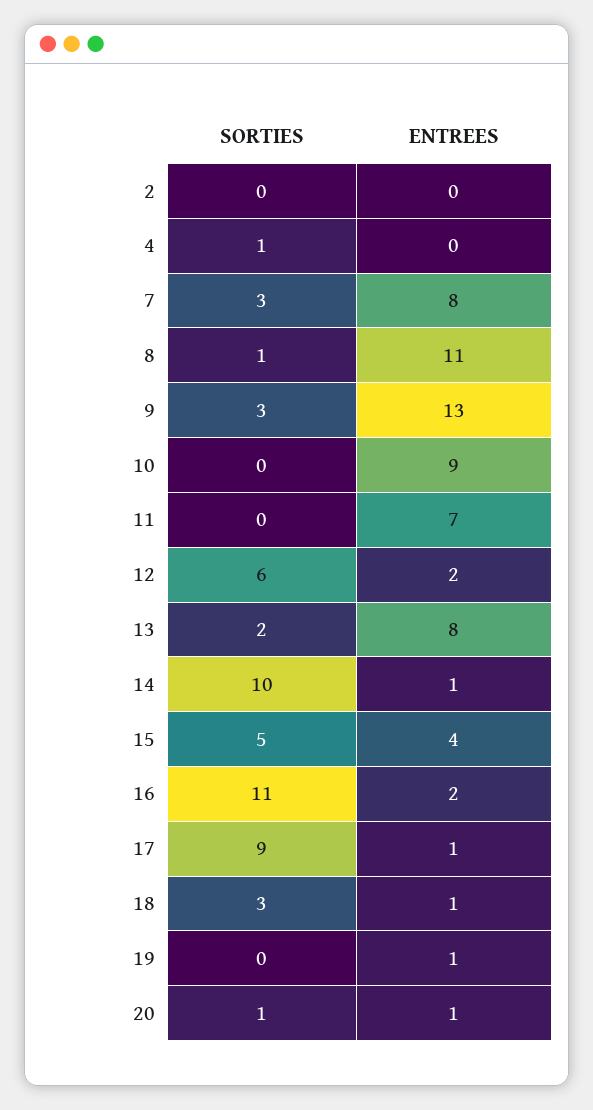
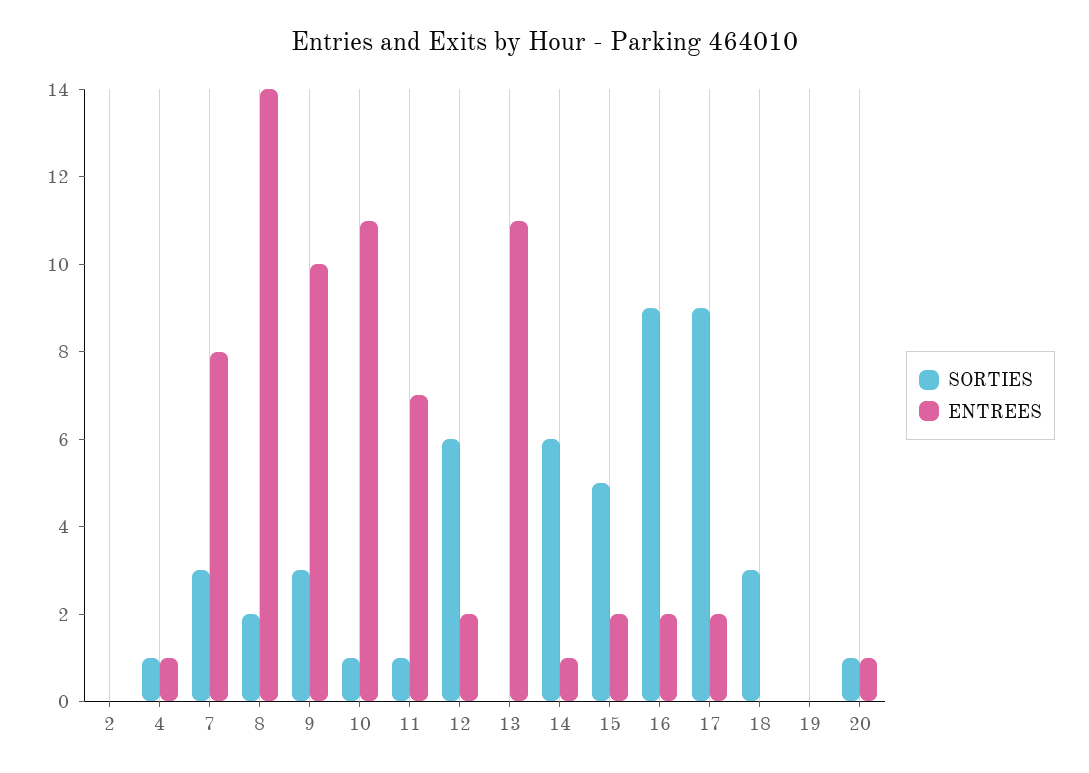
ENTREES, 4: 0 -> 1
SORTIES, 8: 1 -> 2
ENTREES, 8: 11 -> 14
ENTREES, 9: 13 -> 10
SORTIES, 10: 0 -> 1
ENTREES, 10: 9 -> 11
SORTIES, 11: 0 -> 1
SORTIES, 13: 2 -> 0
ENTREES, 13: 8 -> 11
SORTIES, 14: 10 -> 6
ENTREES, 15: 4 -> 2
SORTIES, 16: 11 -> 9
ENTREES, 17: 1 -> 2
ENTREES, 18: 1 -> 0
ENTREES, 19: 1 -> 0

